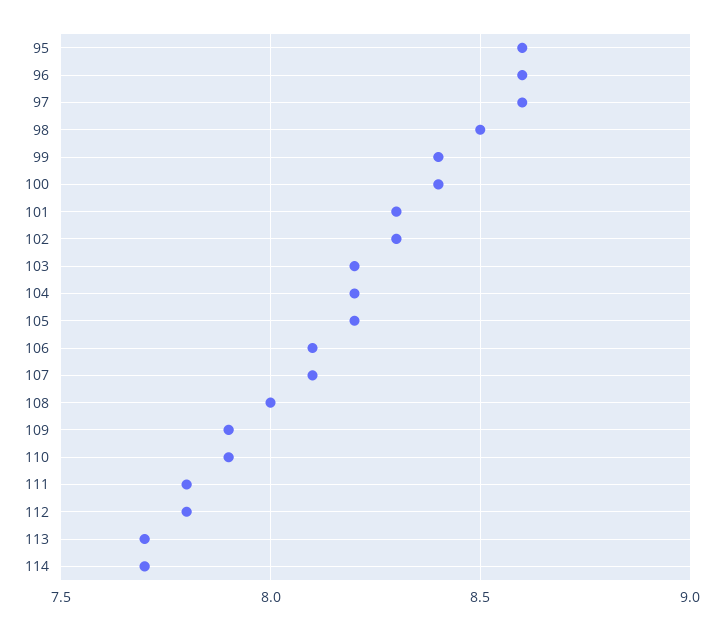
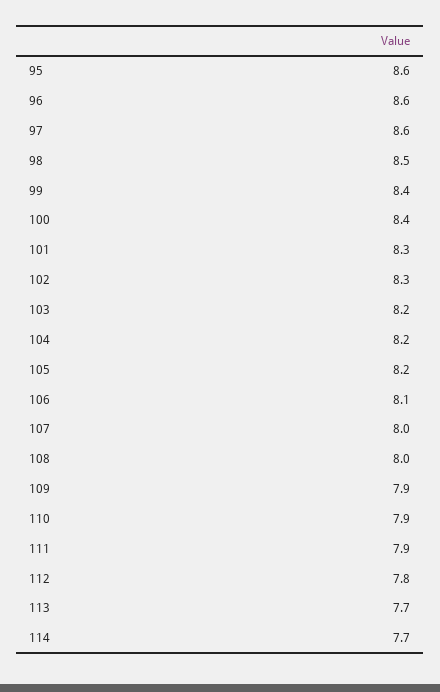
107: 8.1 -> 8
111: 7.8 -> 7.9

